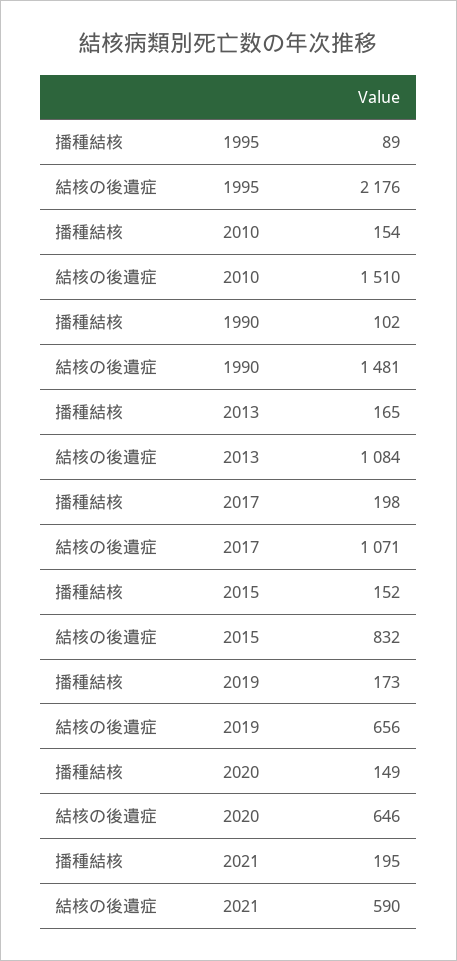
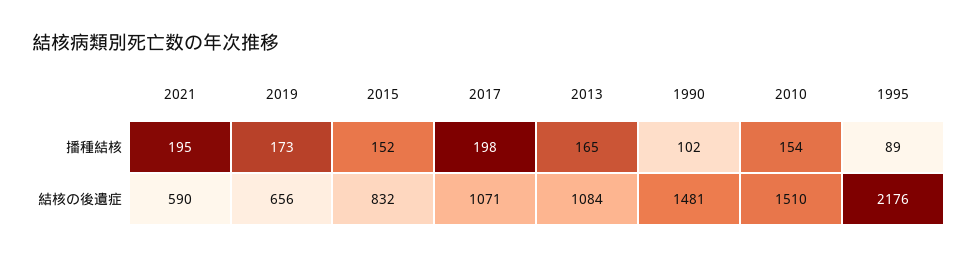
播種結核, 2020: 149 -> none
結核の後遺症, 2020: 646 -> none

